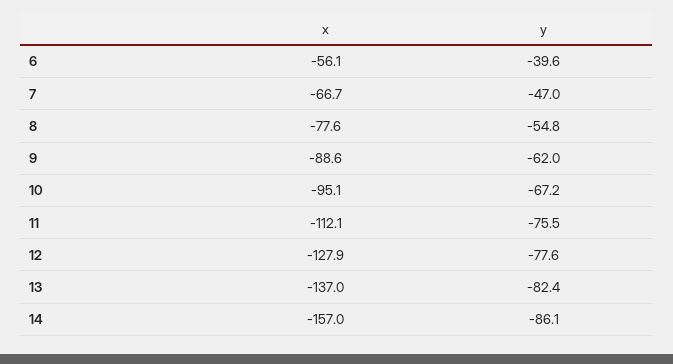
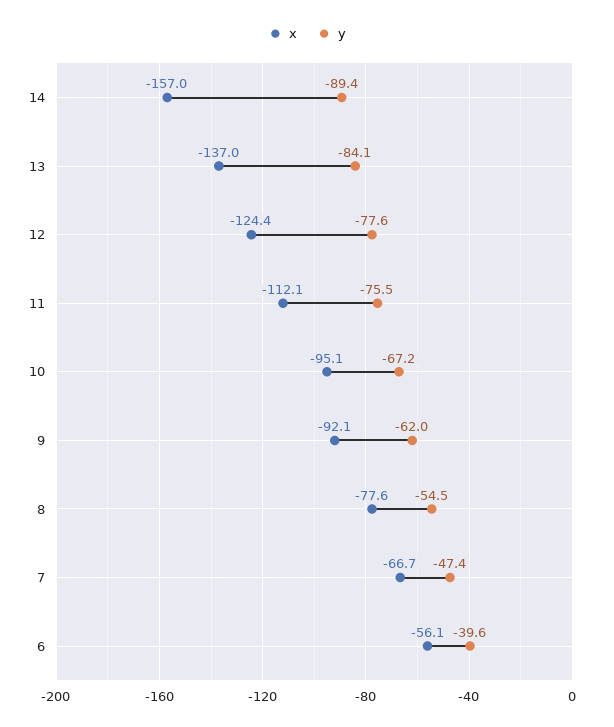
y, 7: -47 -> -47.4
y, 8: -54.8 -> -54.5
x, 9: -88.6 -> -92.1
x, 12: -127.9 -> -124.4
y, 13: -82.4 -> -84.1
y, 14: -86.1 -> -89.4

